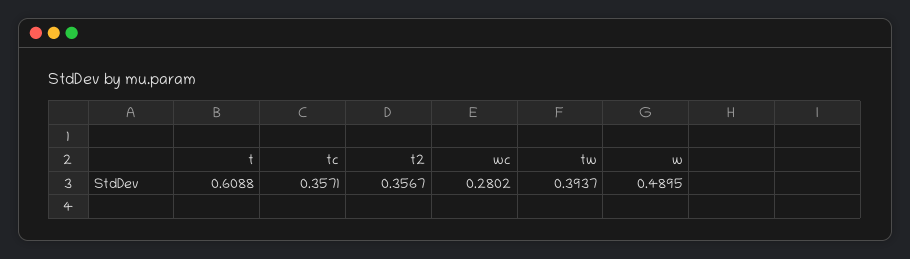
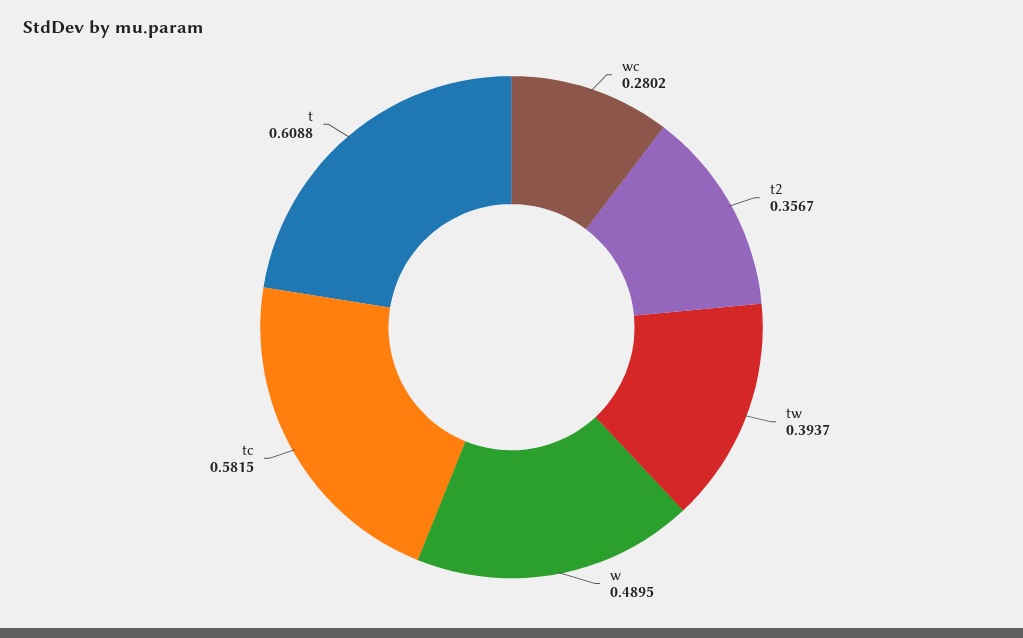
tc: 0.3571 -> 0.5815

